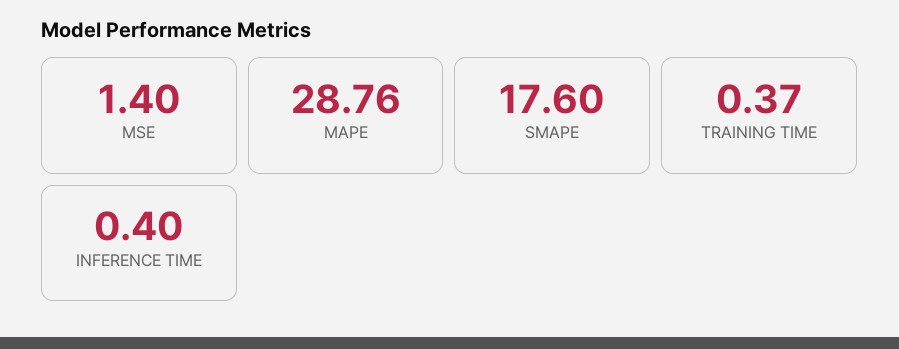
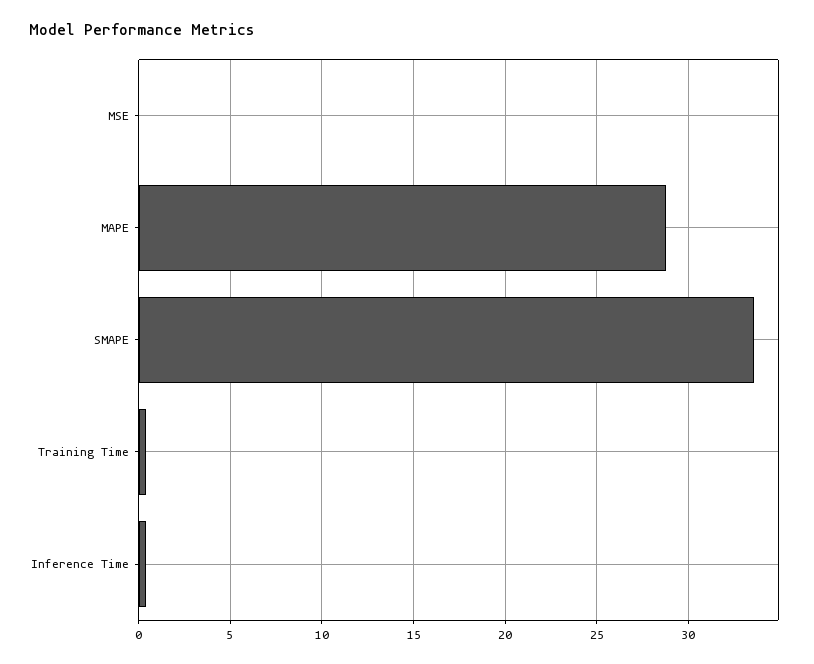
MSE: 1.4 -> 0
SMAPE: 17.6 -> 33.5

